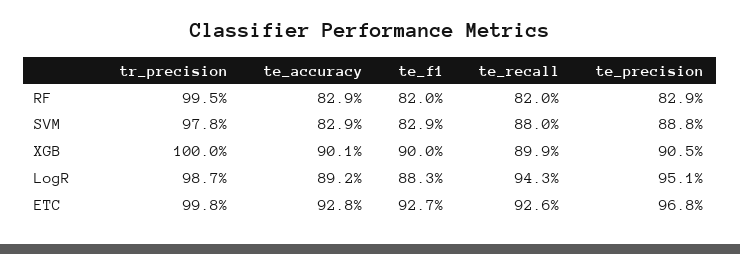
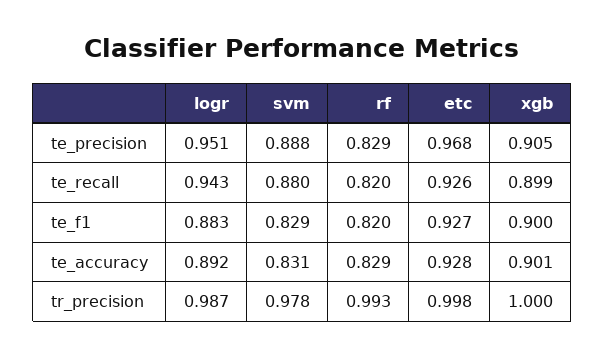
tr_precision, RF: 0.995 -> 0.993
te_accuracy, SVM: 0.829 -> 0.831

